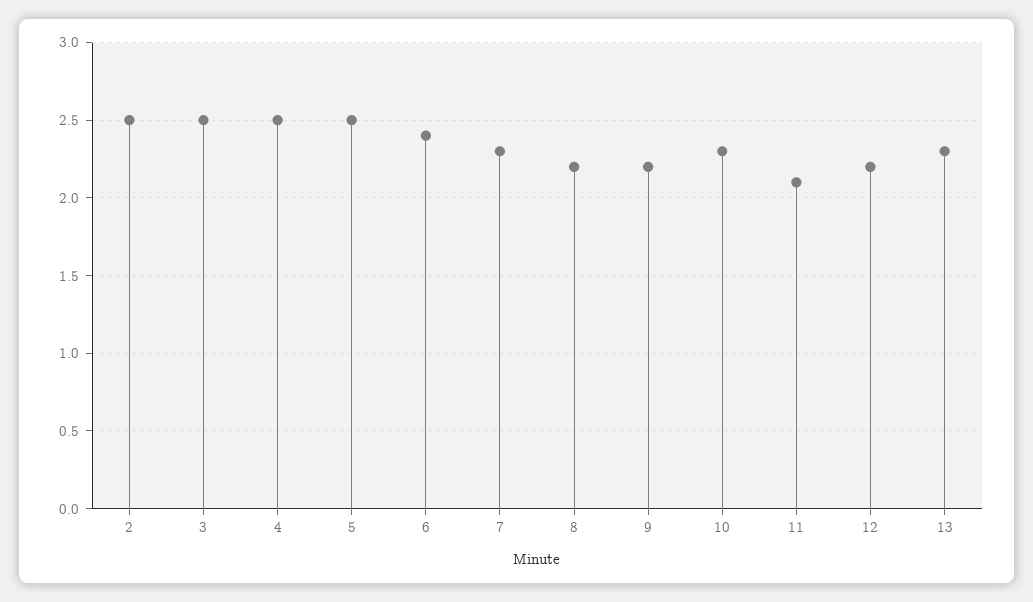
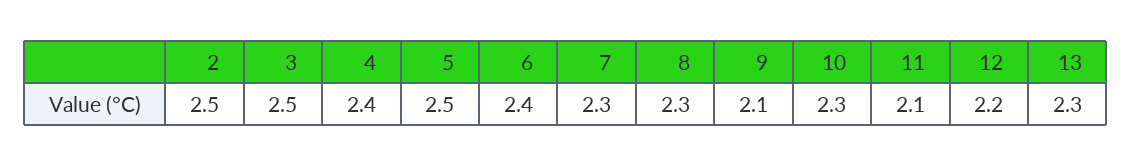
4: 2.5 -> 2.4
8: 2.2 -> 2.3
9: 2.2 -> 2.1

